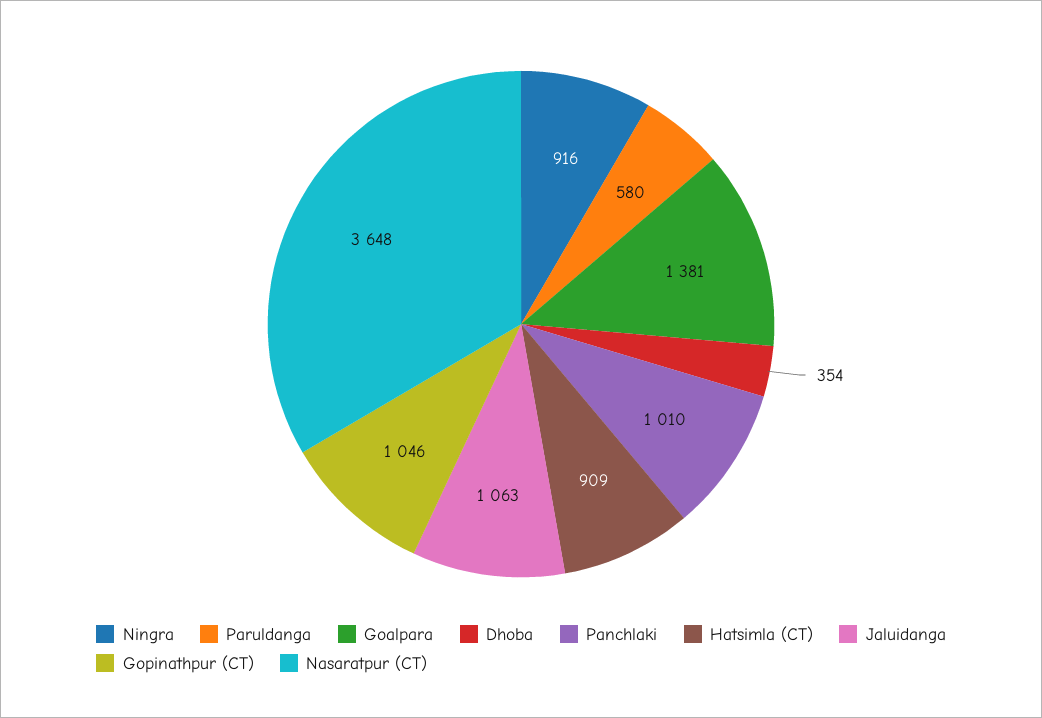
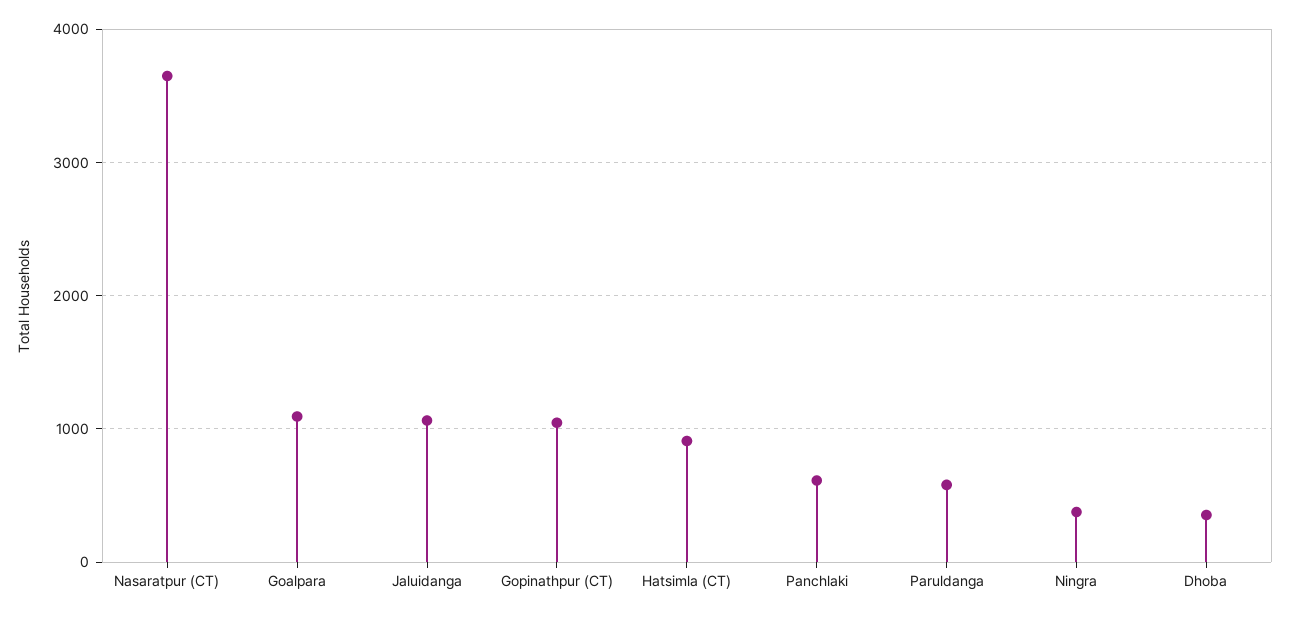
Ningra: 916 -> 400
Goalpara: 1381 -> 1100
Panchlaki: 1010 -> 600

